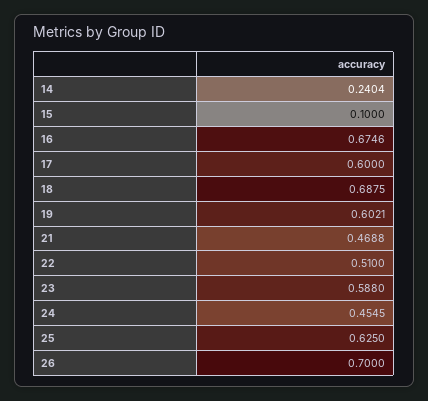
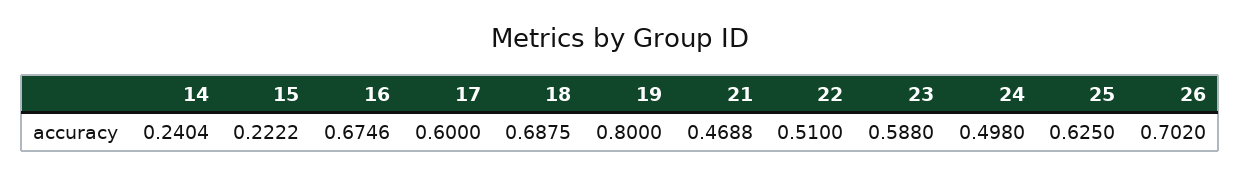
15: 0.1 -> 0.2222
19: 0.6021 -> 0.8
24: 0.4545 -> 0.498
26: 0.7 -> 0.702

